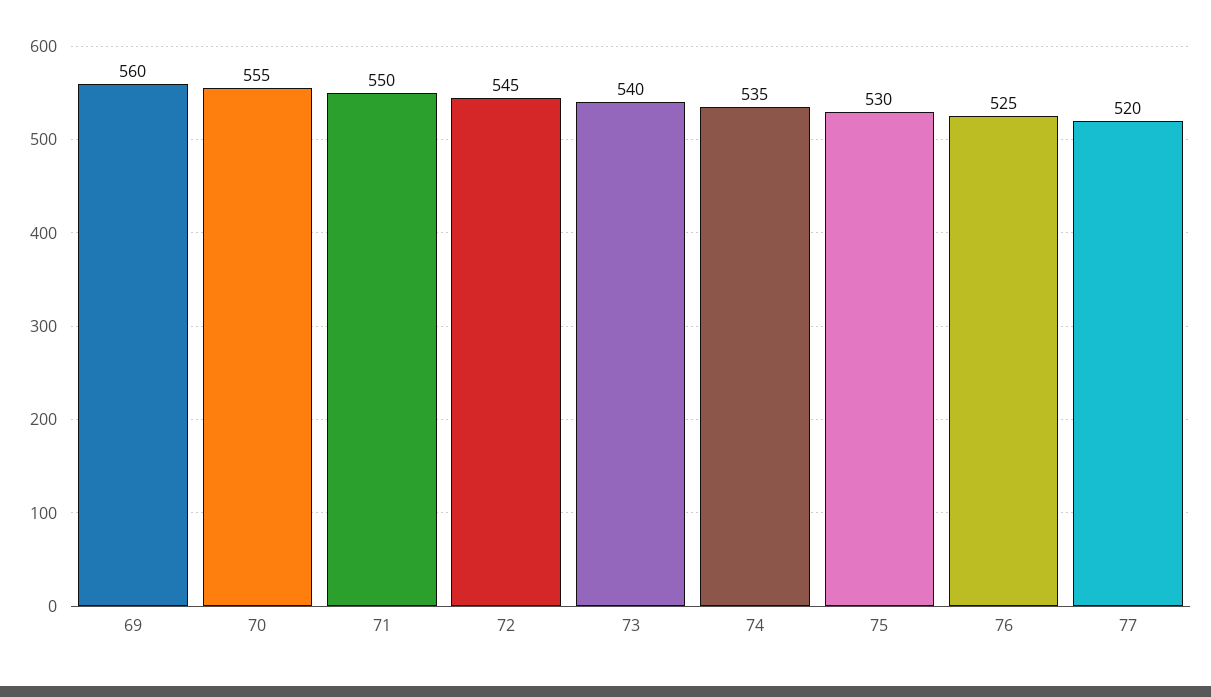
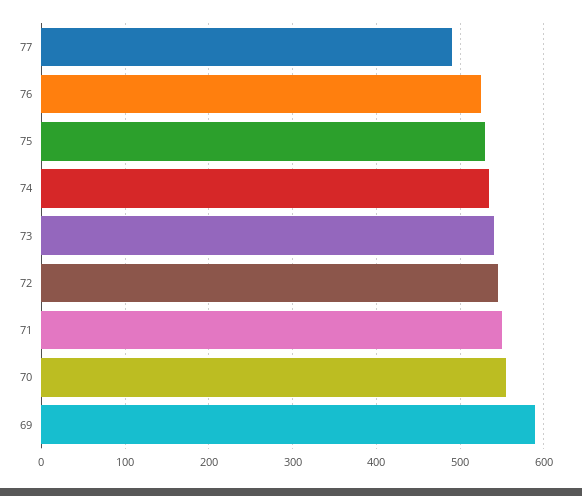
69: 560 -> 590
77: 520 -> 490

